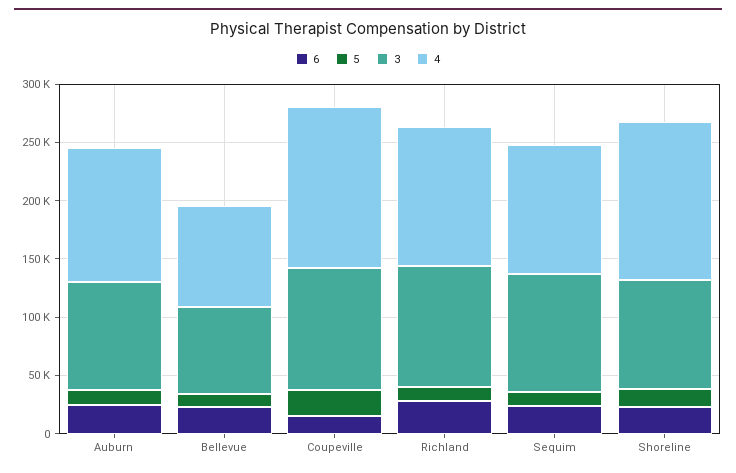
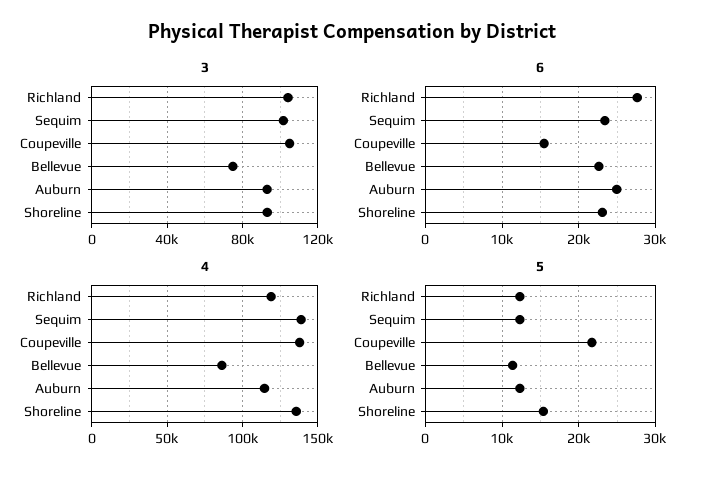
4, Sequim: 110000 -> 140000

